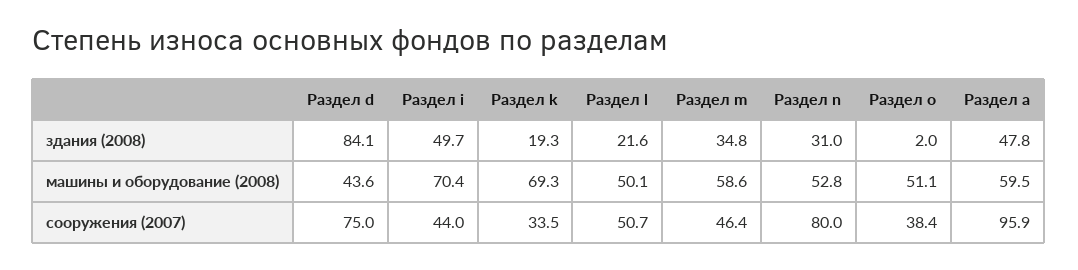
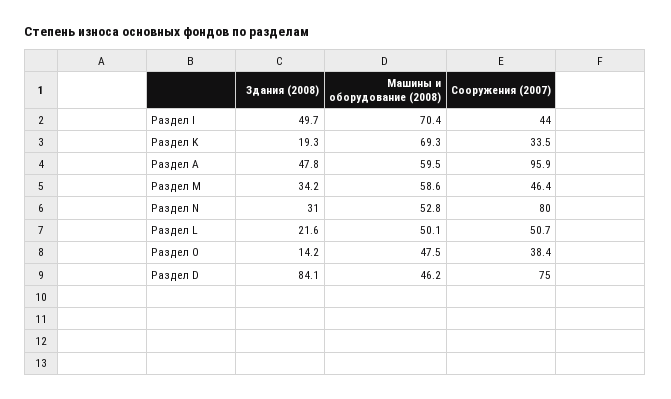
Раздел m, здания (2008): 34.8 -> 34.2
Раздел o, здания (2008): 2 -> 14.2
Раздел d, машины и оборудование (2008): 43.6 -> 46.2
Раздел o, машины и оборудование (2008): 51.1 -> 47.5

